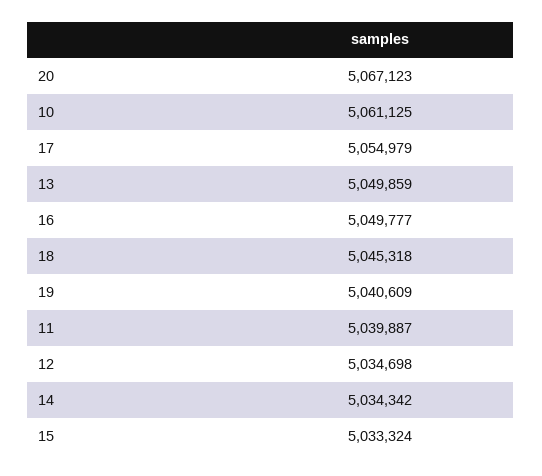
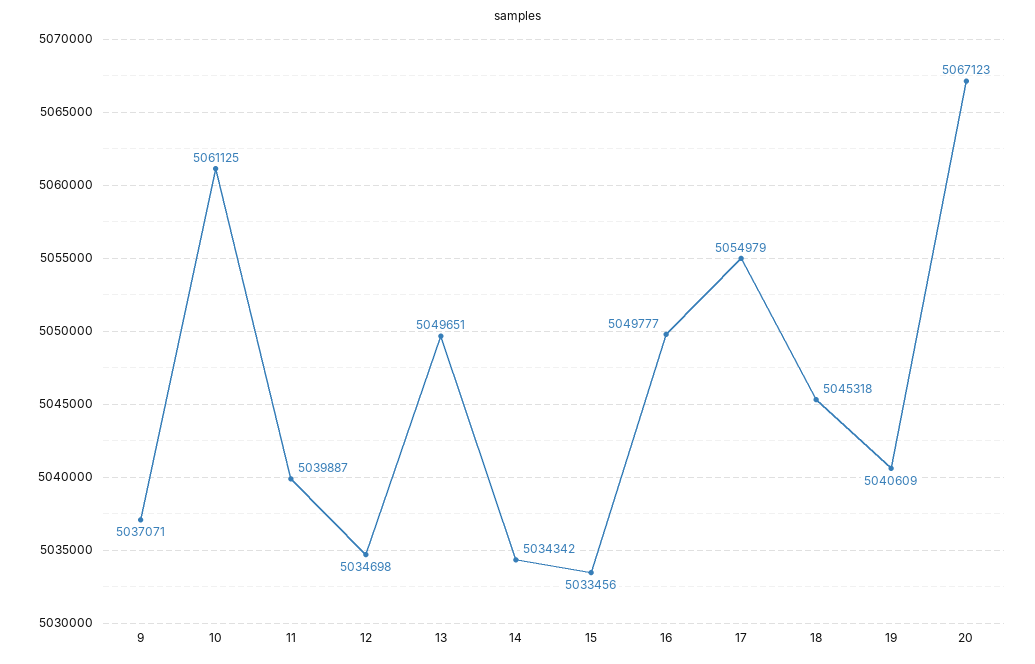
13: 5049859 -> 5049651
15: 5033324 -> 5033456
9: none -> 5037071

